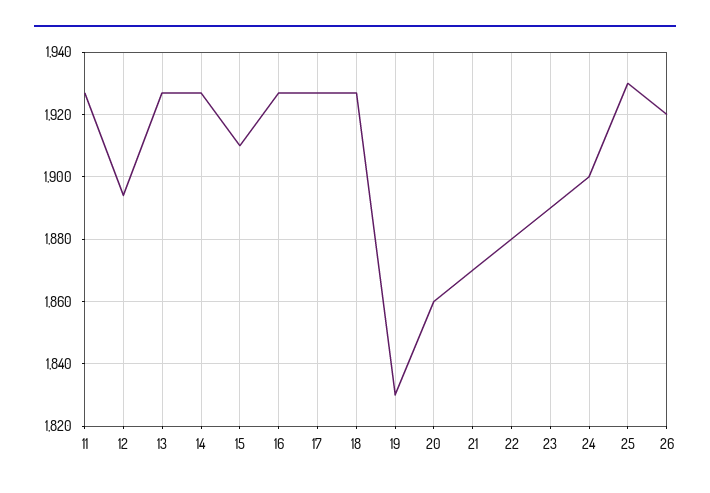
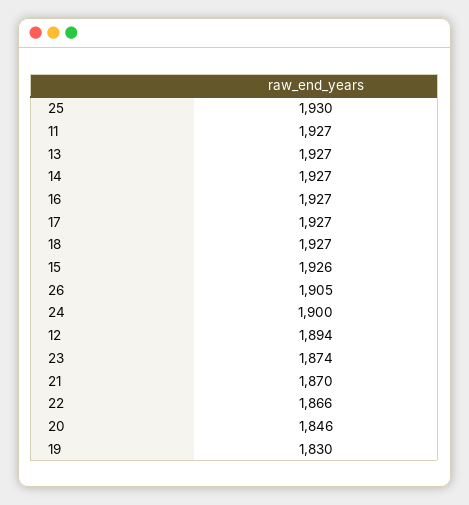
15: 1910 -> 1926
20: 1860 -> 1846
22: 1880 -> 1866
23: 1890 -> 1874
26: 1920 -> 1905

